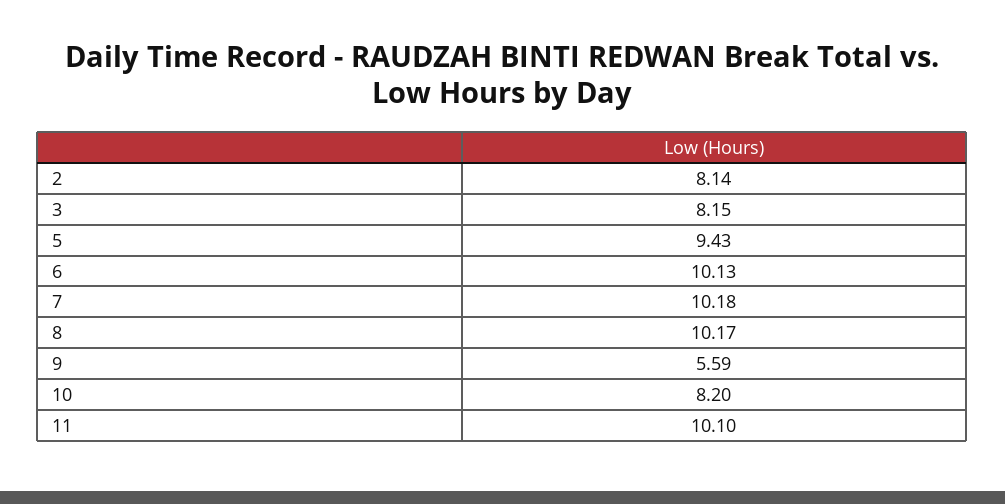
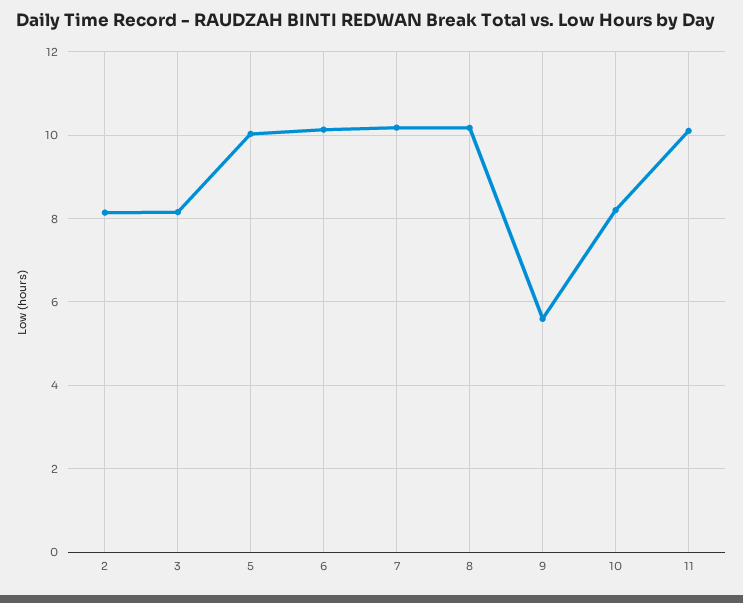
5: 9.43 -> 10

